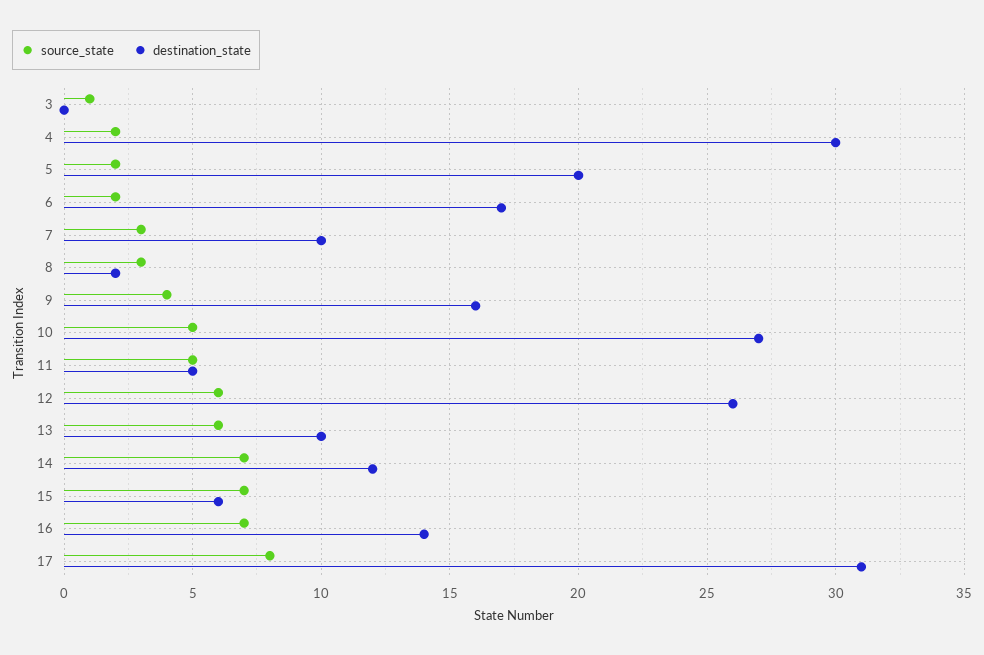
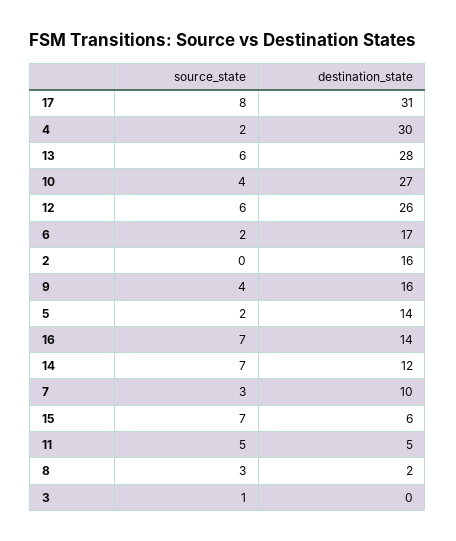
destination_state, 5: 20 -> 14
source_state, 10: 5 -> 4
destination_state, 13: 10 -> 28
source_state, 2: none -> 0
destination_state, 2: none -> 16

